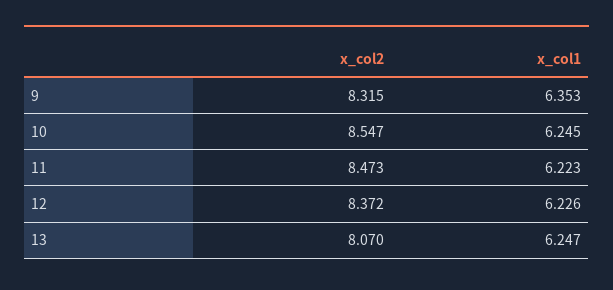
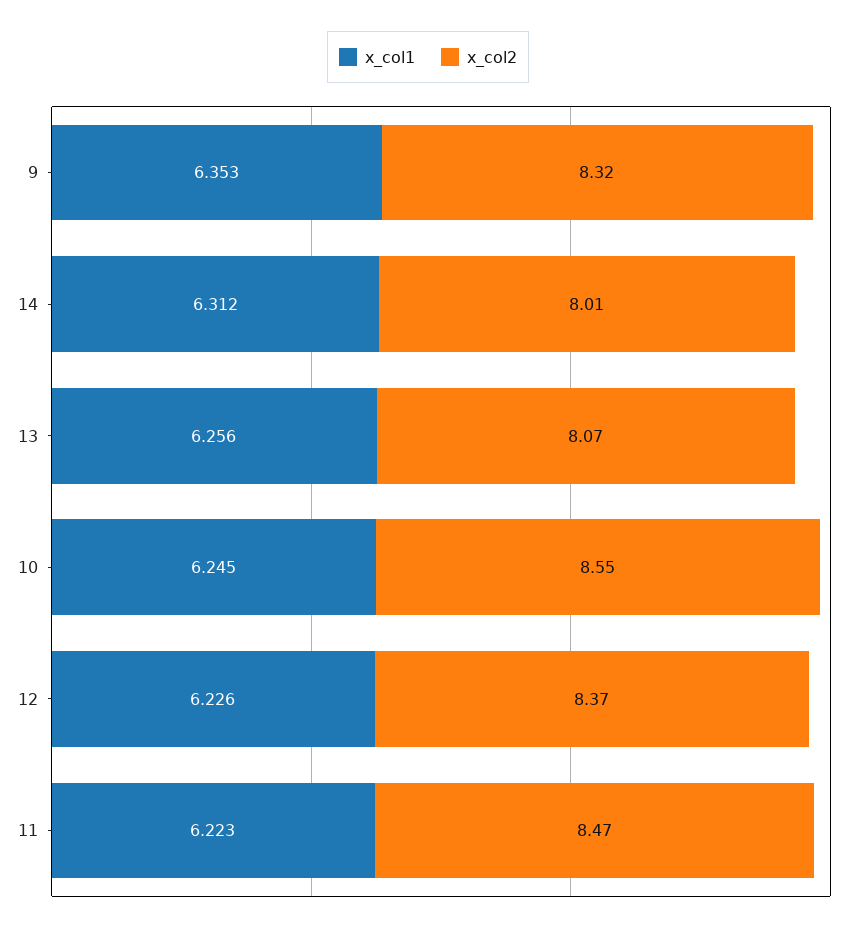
x_col1, 13: 6.247 -> 6.256
x_col1, 14: none -> 6.312
x_col2, 14: none -> 8.01

